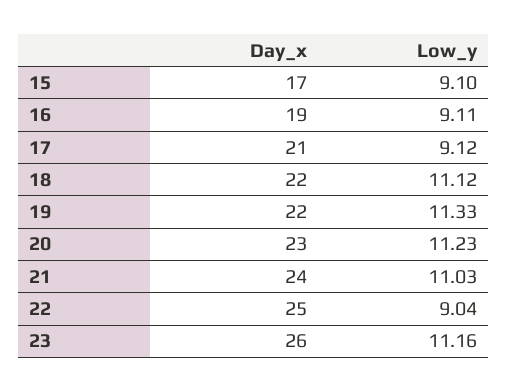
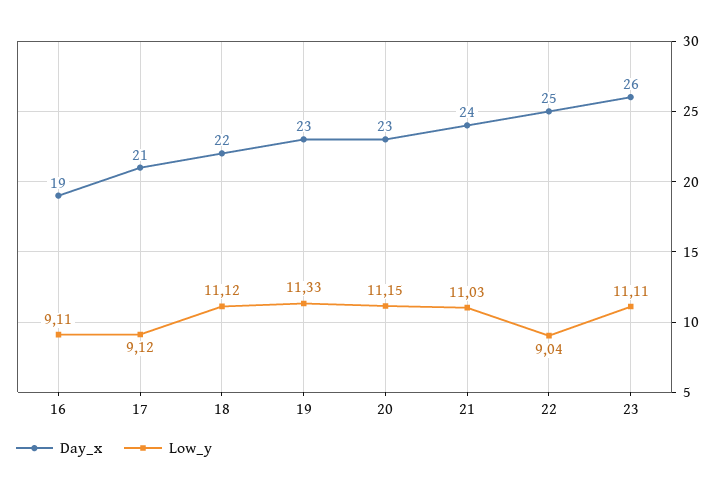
Day_x, 15: 17 -> none
Low_y, 15: 9.1 -> none
Day_x, 19: 22 -> 23
Low_y, 20: 11.23 -> 11.15
Low_y, 23: 11.16 -> 11.11

